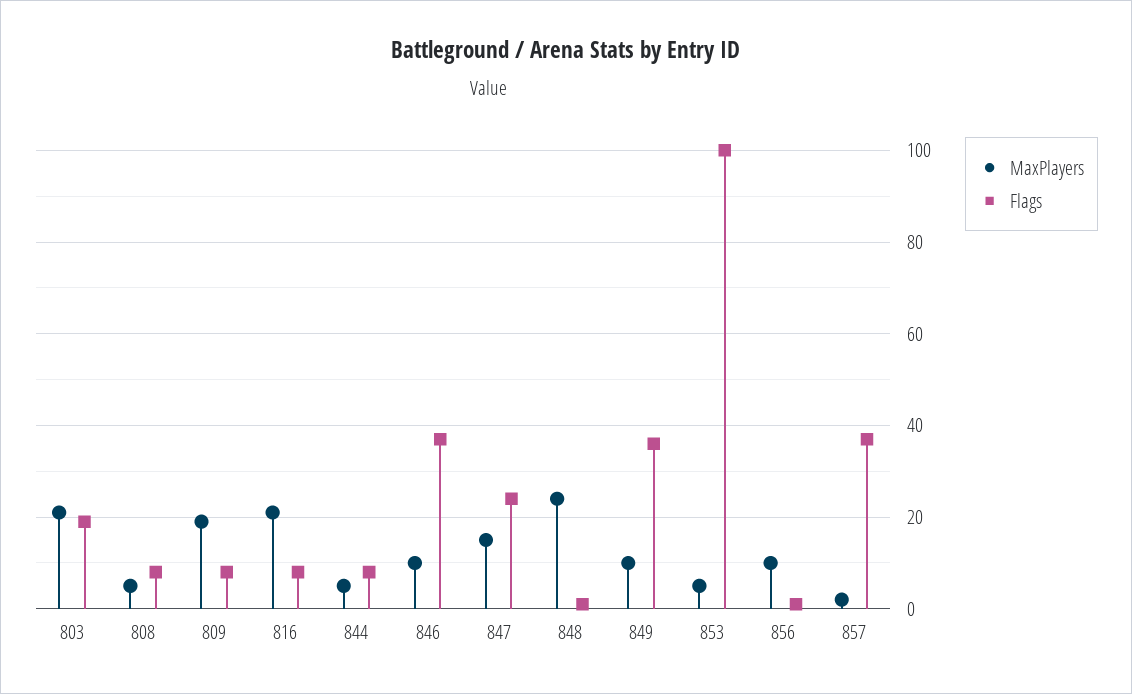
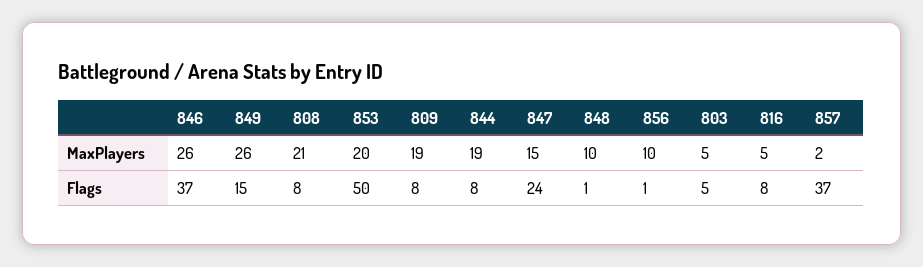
MaxPlayers, 803: 20 -> 5
Flags, 803: 20 -> 5
MaxPlayers, 808: 5 -> 21
MaxPlayers, 816: 20 -> 5
MaxPlayers, 844: 5 -> 19
MaxPlayers, 846: 10 -> 26
MaxPlayers, 848: 25 -> 10
MaxPlayers, 849: 10 -> 26
Flags, 849: 35 -> 15
MaxPlayers, 853: 5 -> 20
Flags, 853: 100 -> 50

